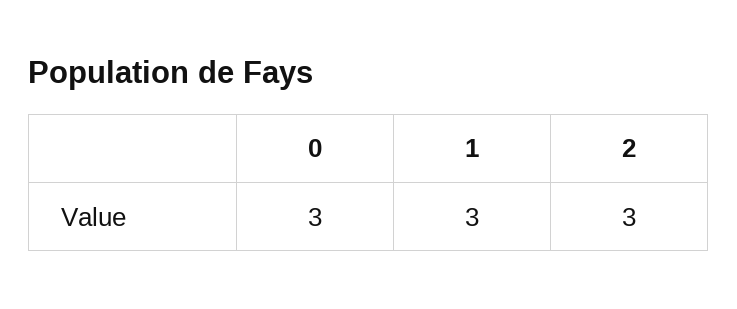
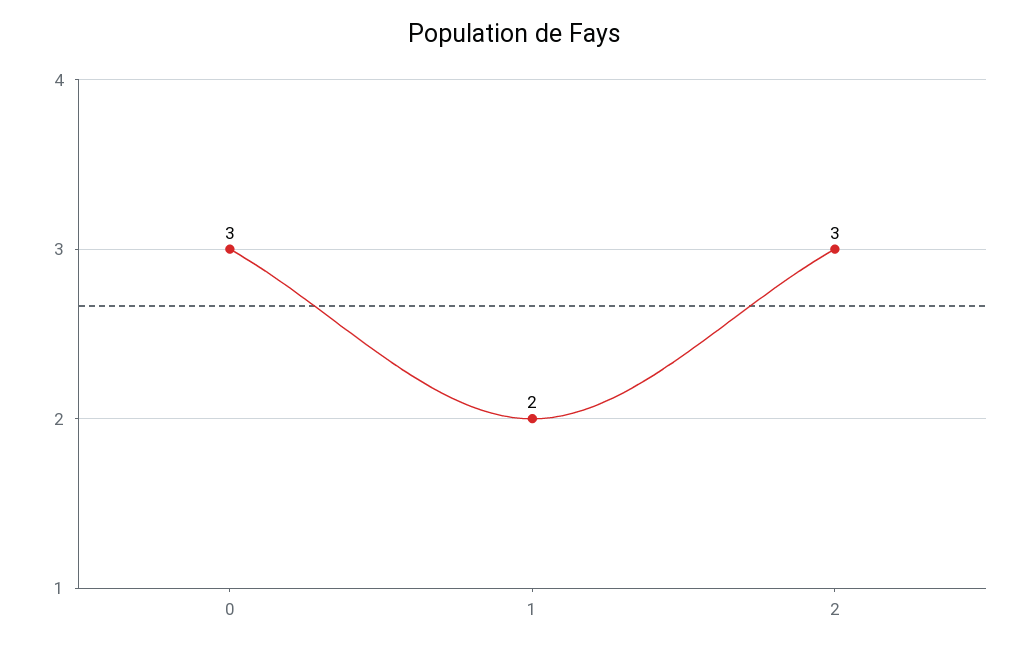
1: 3 -> 2

